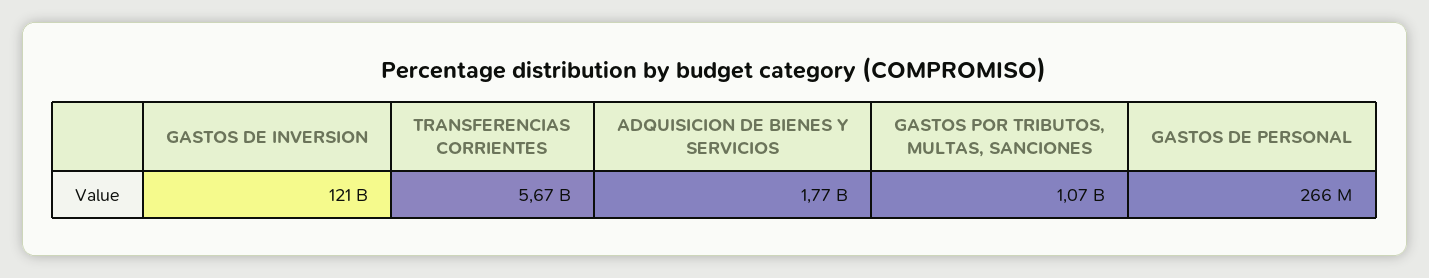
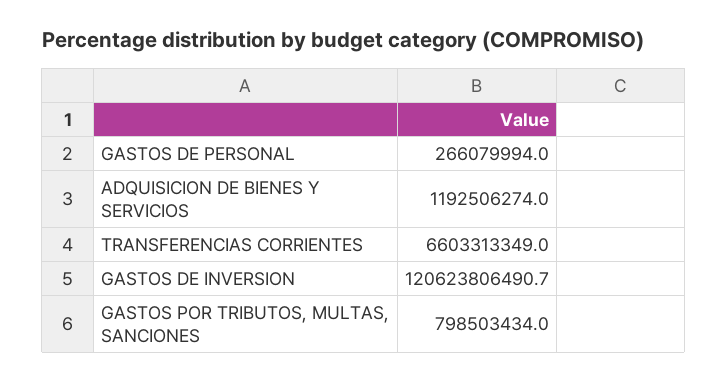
TRANSFERENCIAS CORRIENTES: 5670000000 -> 6603313349
ADQUISICION DE BIENES Y SERVICIOS: 1770000000 -> 1192506274
GASTOS POR TRIBUTOS, MULTAS, SANCIONES: 1070000000 -> 798503434

